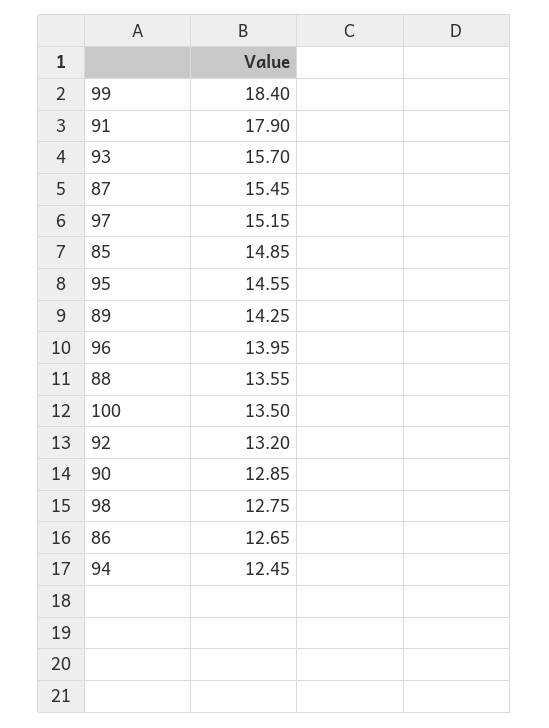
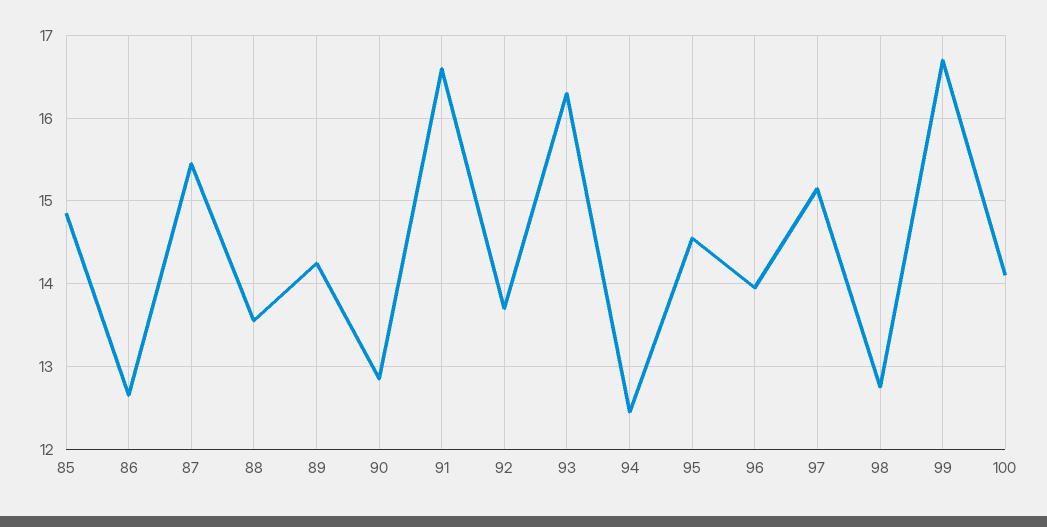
99: 18.4 -> 16.7
91: 17.9 -> 16.6
93: 15.7 -> 16.3
100: 13.5 -> 14.1
92: 13.2 -> 13.7

